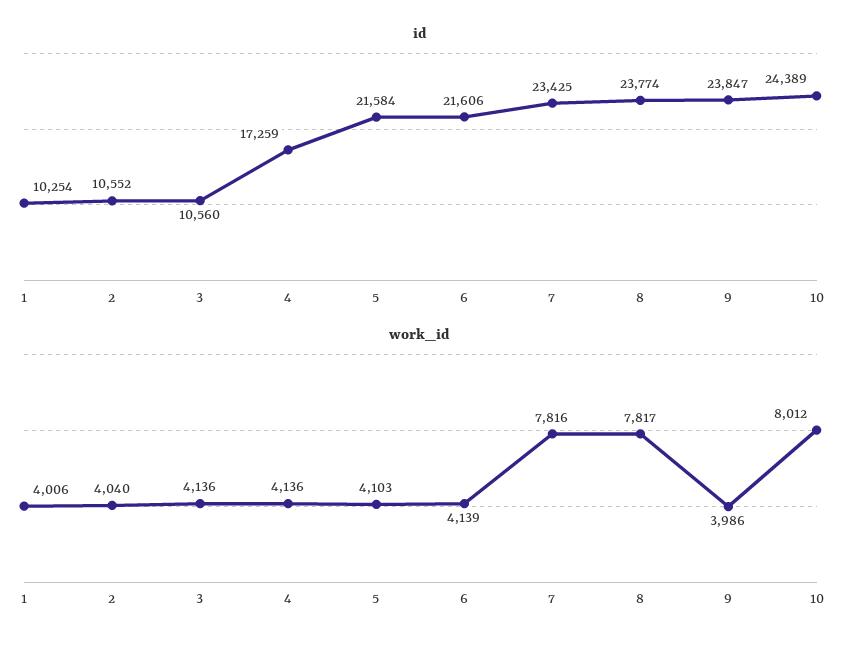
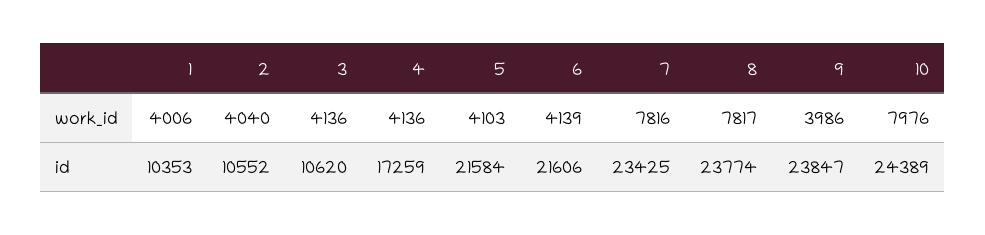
id, 1: 10254 -> 10353
id, 3: 10560 -> 10620
work_id, 10: 8012 -> 7976

